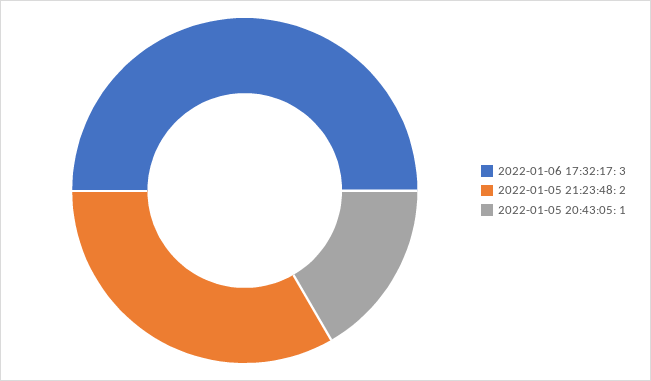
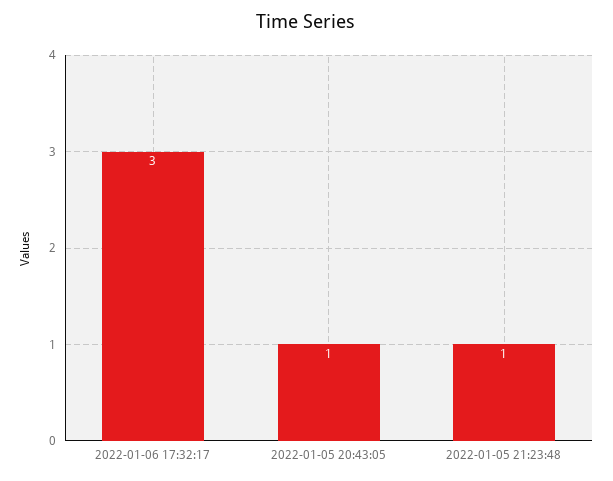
2022-01-05 21:23:48: 2 -> 1

